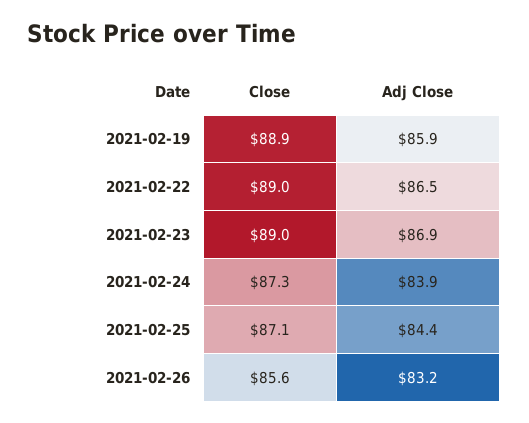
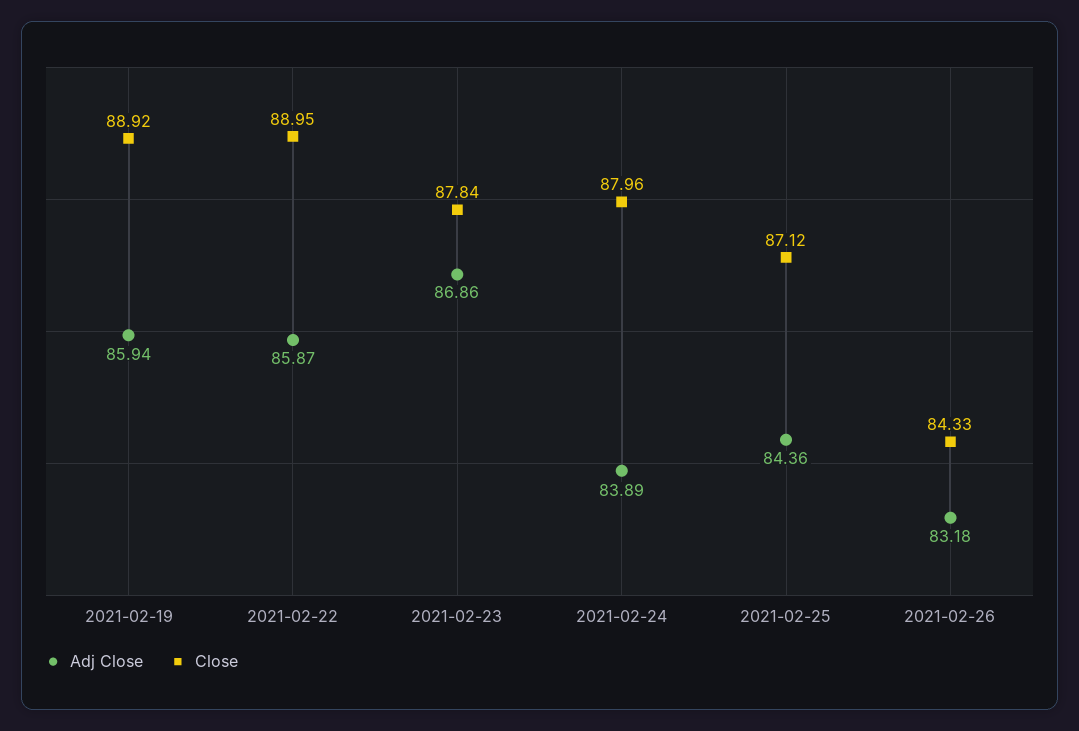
Adj Close, 2021-02-22: 86.5 -> 85.87
Close, 2021-02-23: 89 -> 87.84
Close, 2021-02-24: 87.3 -> 87.96
Close, 2021-02-26: 85.6 -> 84.33

